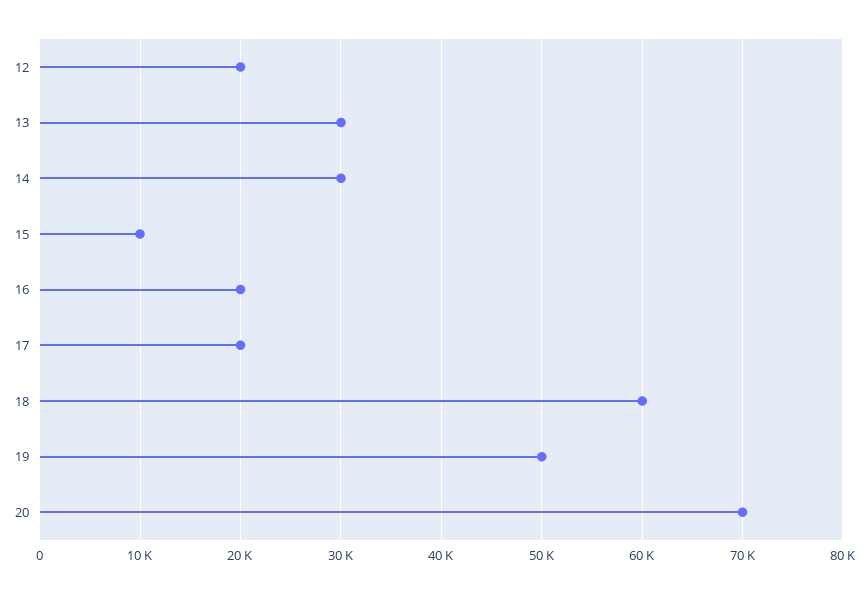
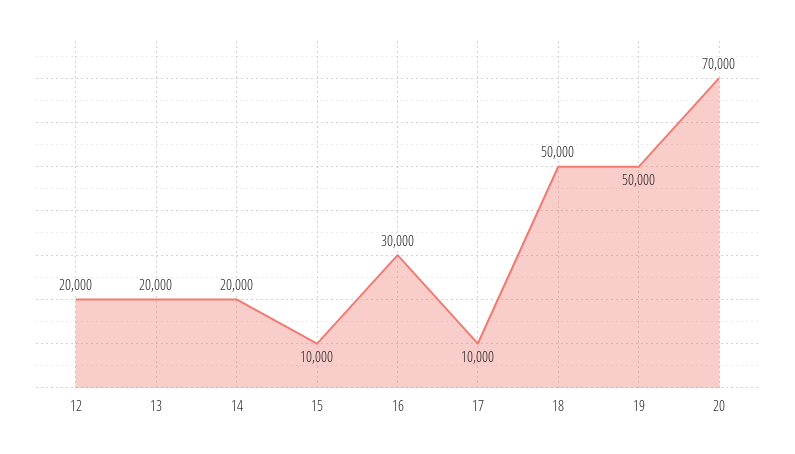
13: 30000 -> 20000
14: 30000 -> 20000
16: 20000 -> 30000
17: 20000 -> 10000
18: 60000 -> 50000

